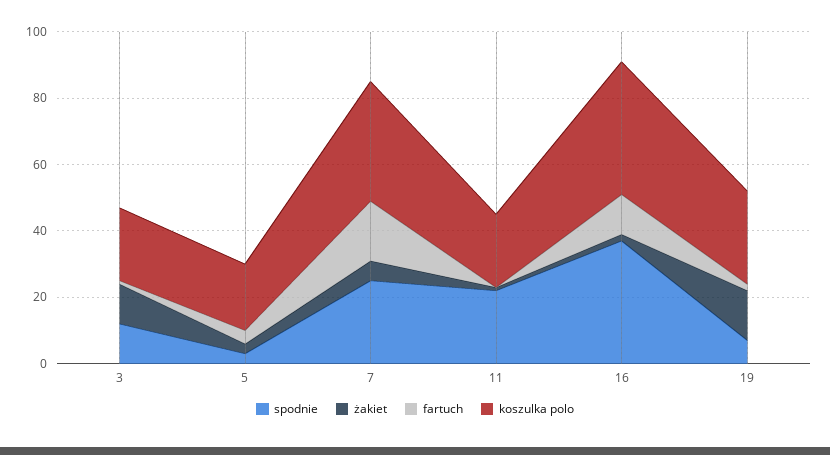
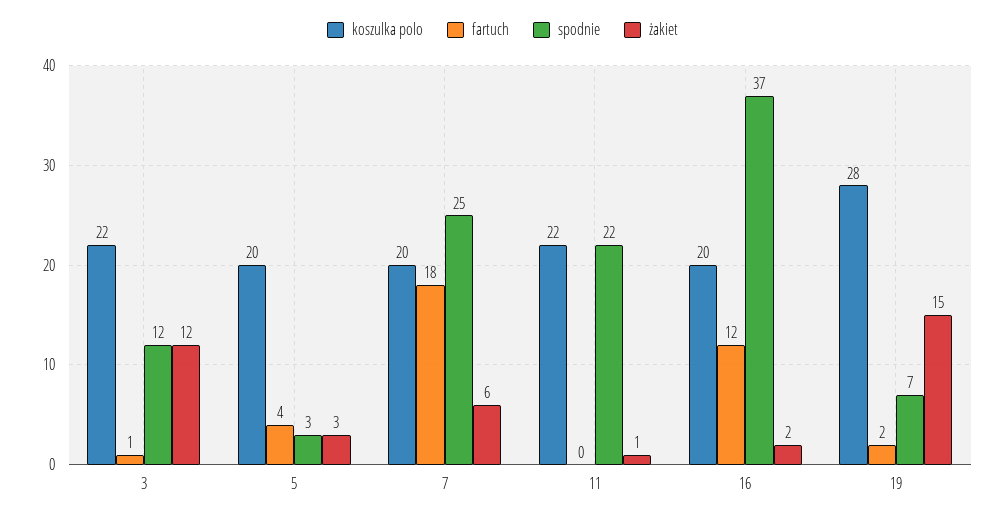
koszulka polo, 7: 35 -> 20
koszulka polo, 16: 40 -> 20

